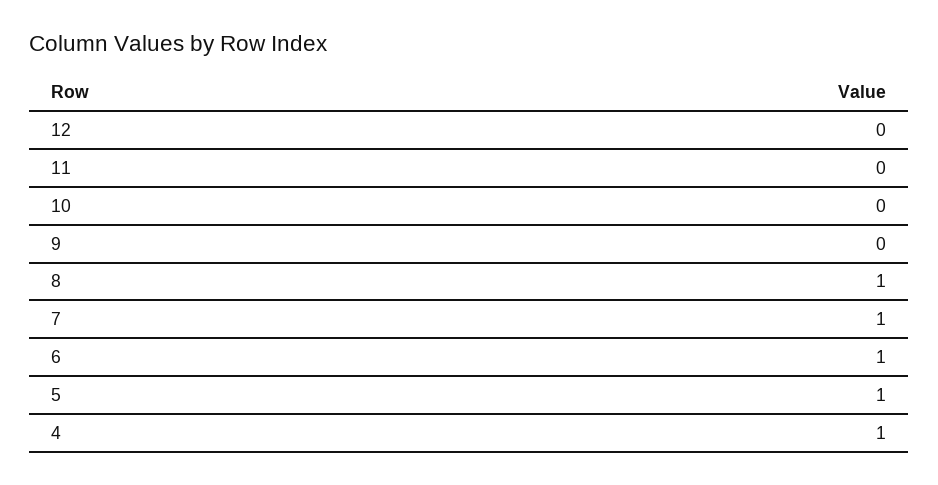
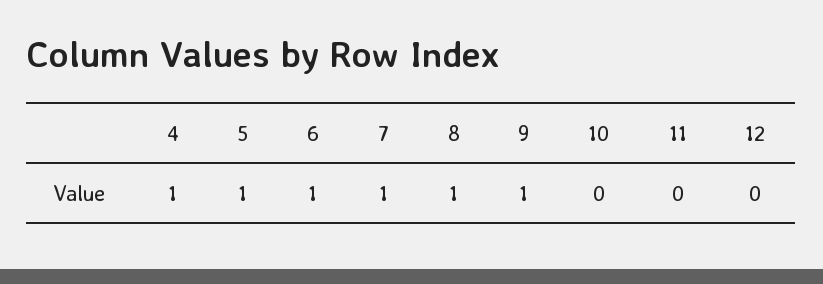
9: 0 -> 1

